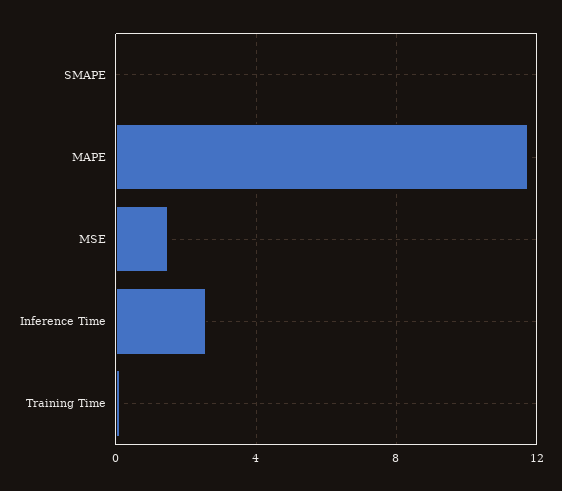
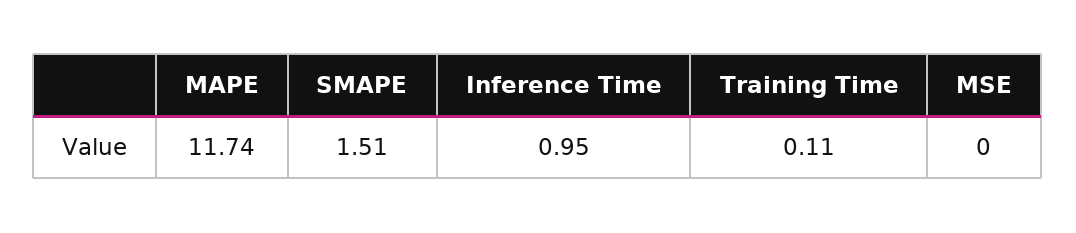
SMAPE: 0 -> 1.51
MSE: 1.5 -> 0
Inference Time: 2.5 -> 0.95

